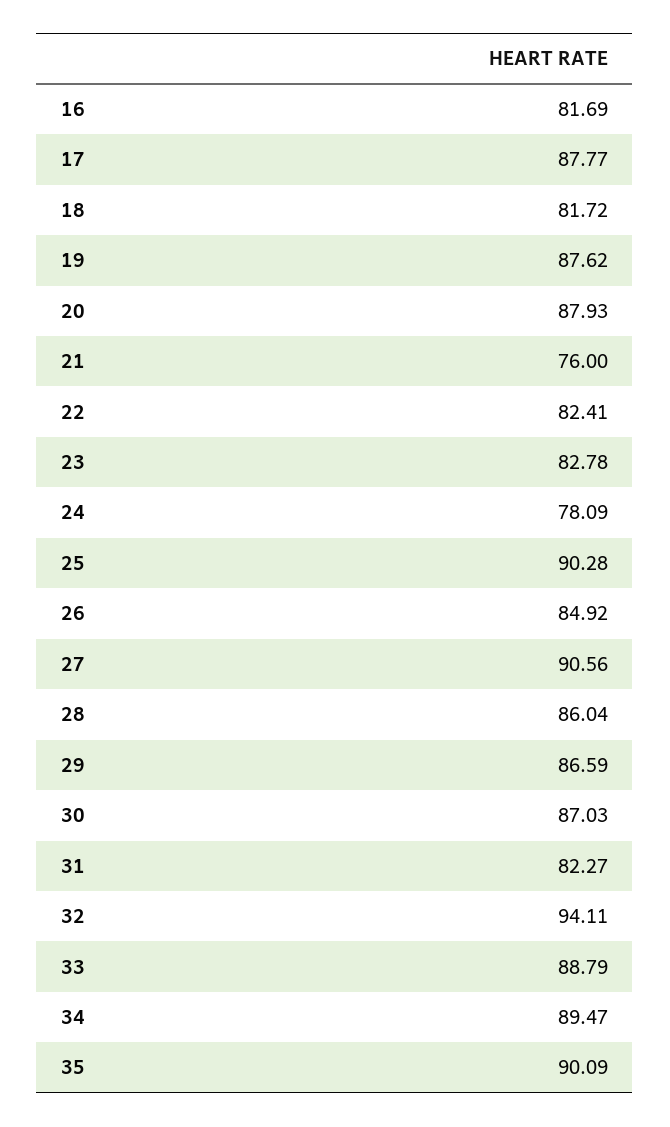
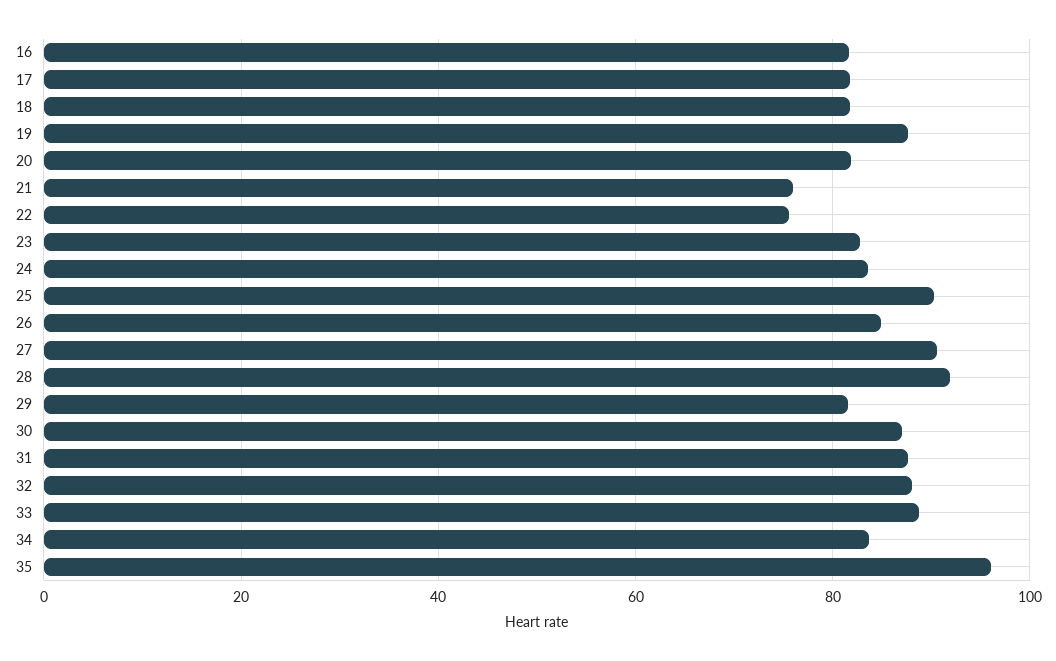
17: 87.77 -> 82
20: 87.93 -> 82
22: 82.41 -> 76
24: 78.09 -> 84
28: 86.04 -> 92
29: 86.59 -> 82
31: 82.27 -> 88
32: 94.11 -> 88
34: 89.47 -> 84
35: 90.09 -> 96

